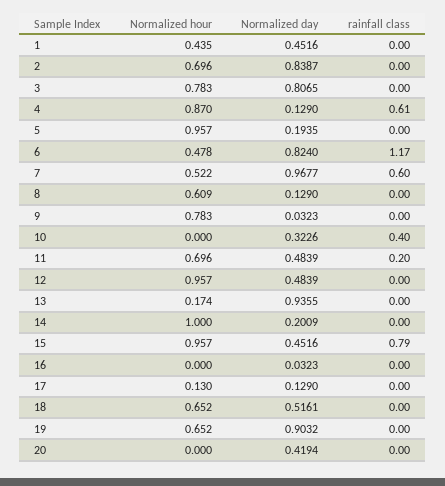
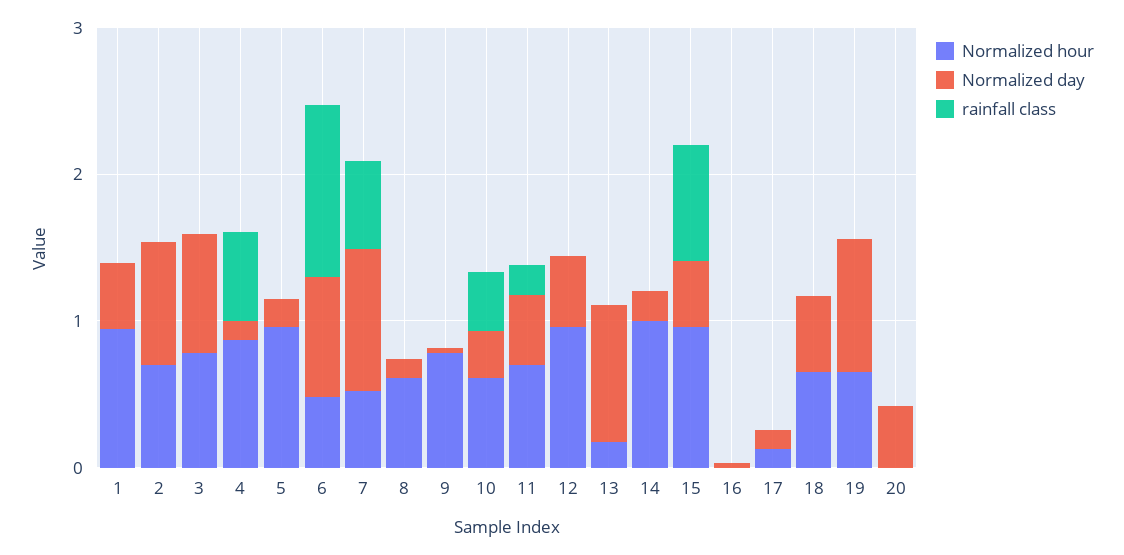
Normalized hour, 1: 0.435 -> 1
Normalized hour, 10: 0 -> 0.6

